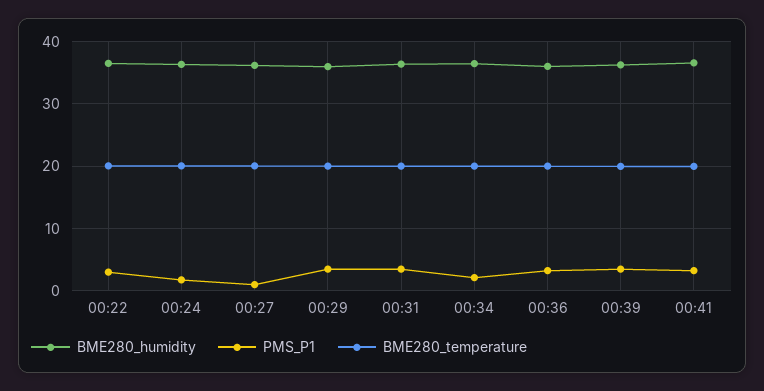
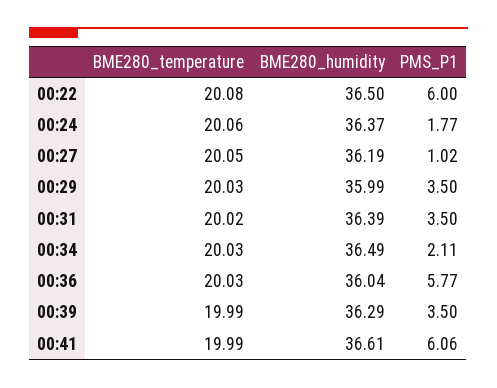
PMS_P1, 00:22: 3 -> 6
PMS_P1, 00:36: 3 -> 5.77
PMS_P1, 00:41: 3 -> 6.06

